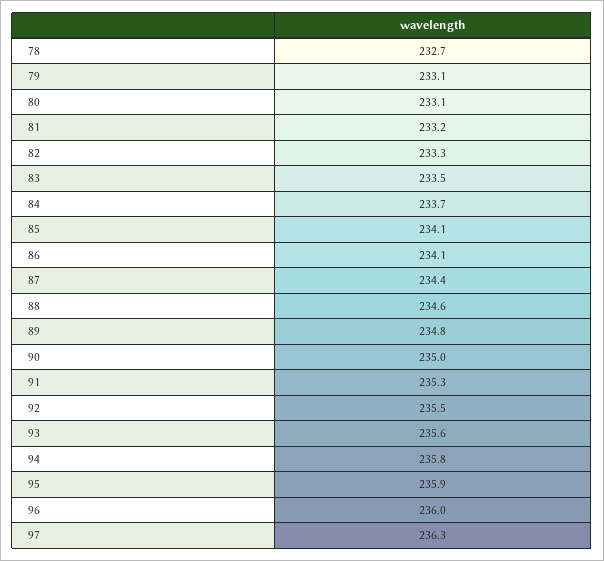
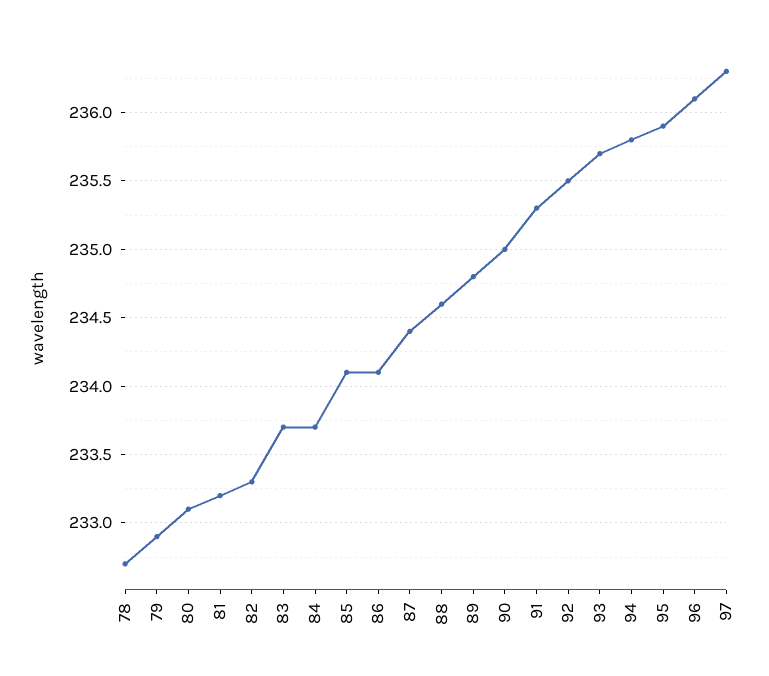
79: 233.1 -> 232.9
83: 233.5 -> 233.7
93: 235.6 -> 235.7
96: 236 -> 236.1

